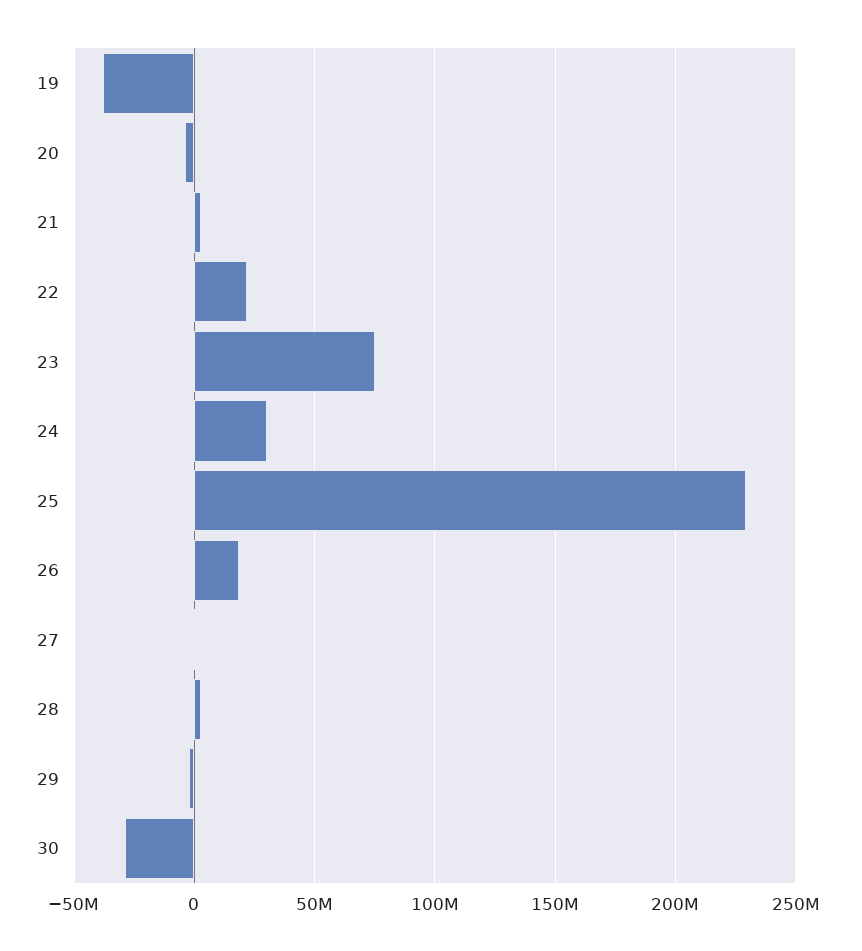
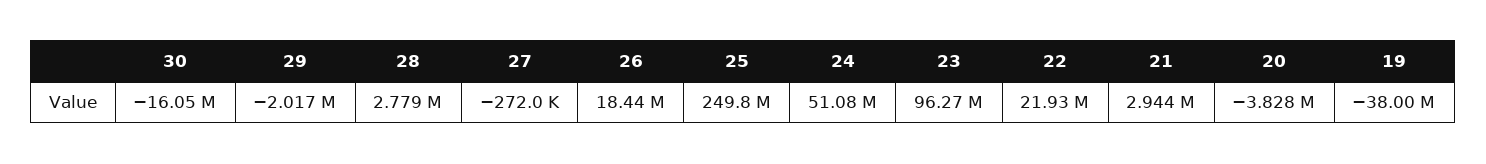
23: 75000000 -> 96270000
24: 30000000 -> 51080000
25: 230000000 -> 249800000
30: -30000000 -> -16050000

